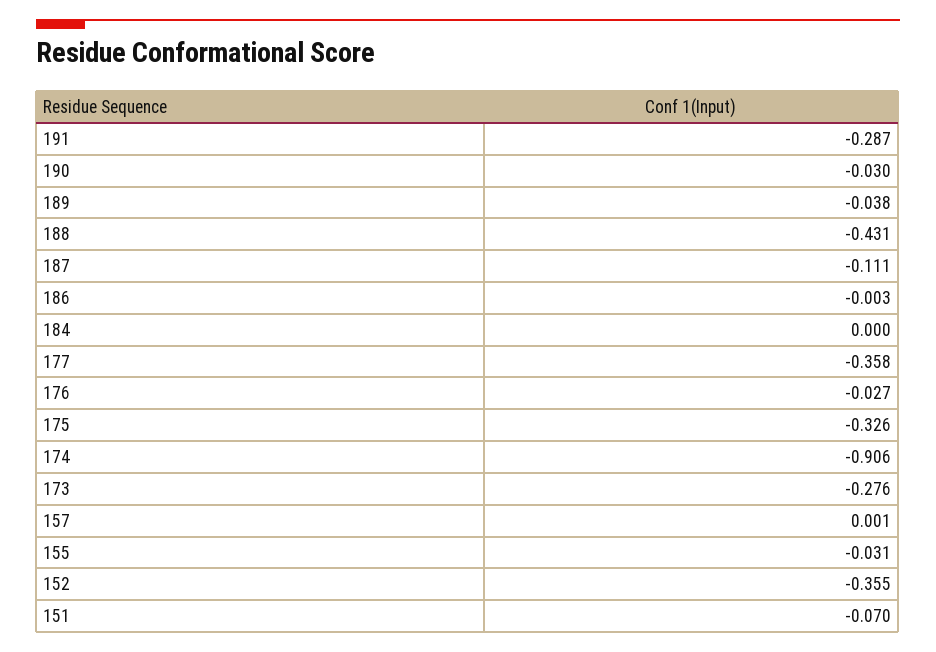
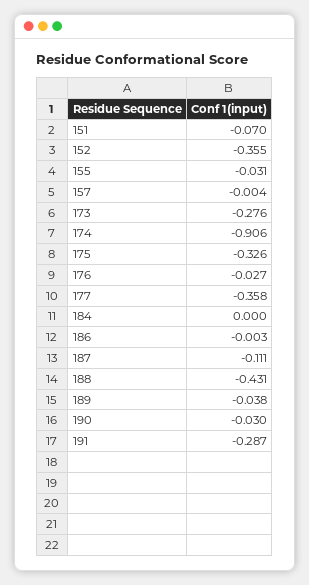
157: 0.001 -> -0.004

